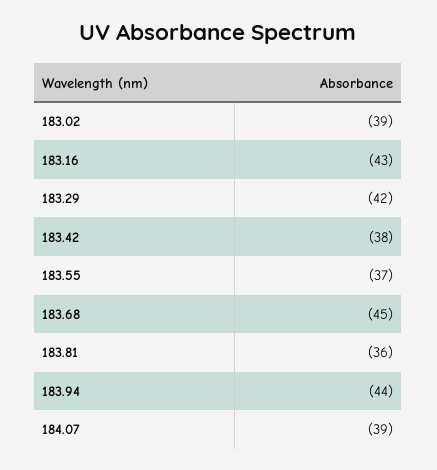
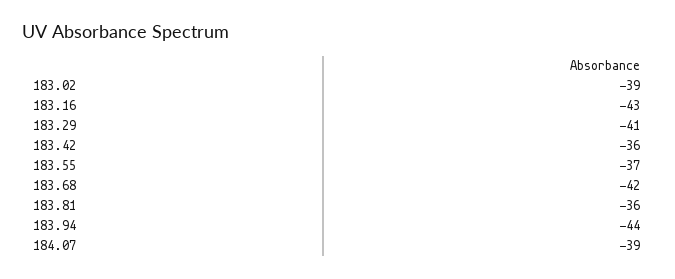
183.29: -42 -> -41
183.42: -38 -> -36
183.68: -45 -> -42

